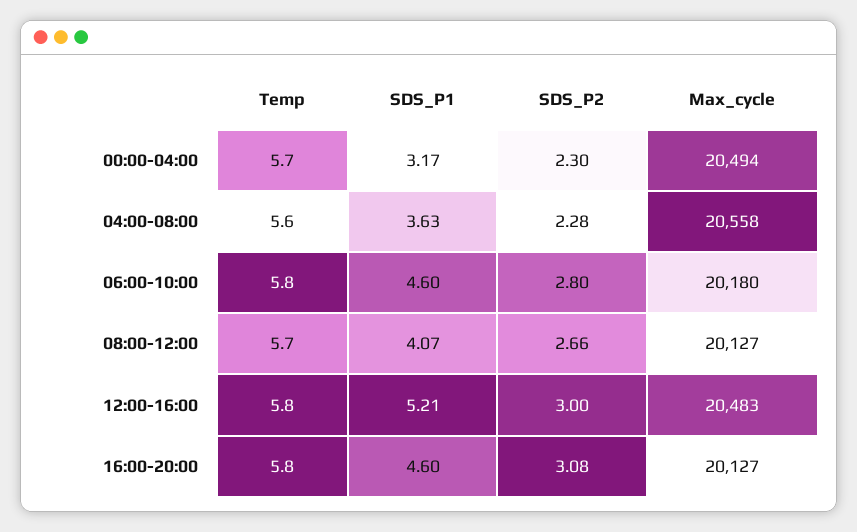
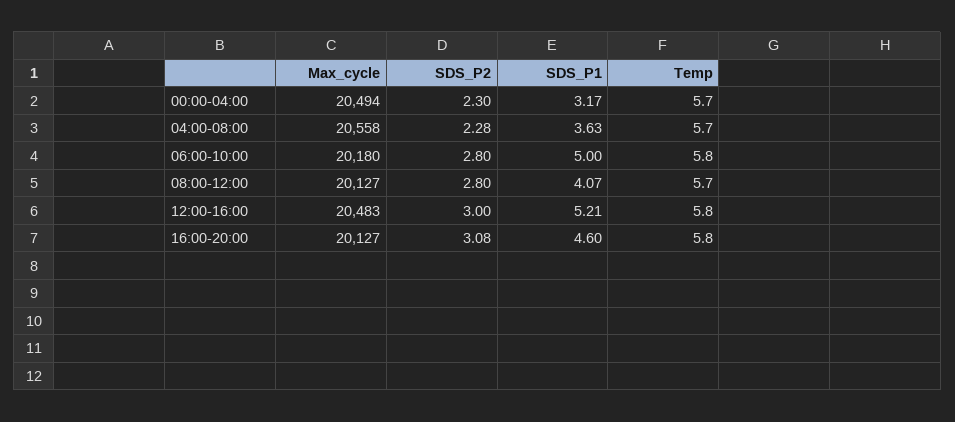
Temp, 04:00-08:00: 5.6 -> 5.7
SDS_P1, 06:00-10:00: 4.6 -> 5
SDS_P2, 08:00-12:00: 2.66 -> 2.8

